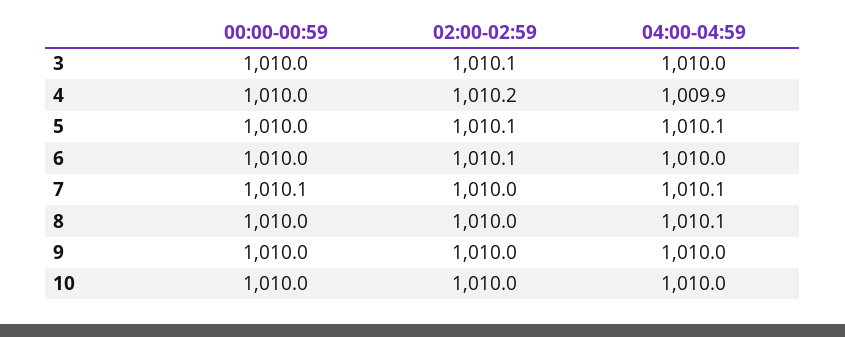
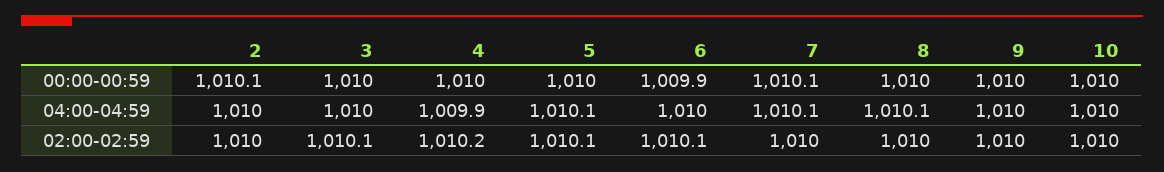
00:00-00:59, 6: 1010 -> 1009.9
00:00-00:59, 2: none -> 1010.1
04:00-04:59, 2: none -> 1010
02:00-02:59, 2: none -> 1010

